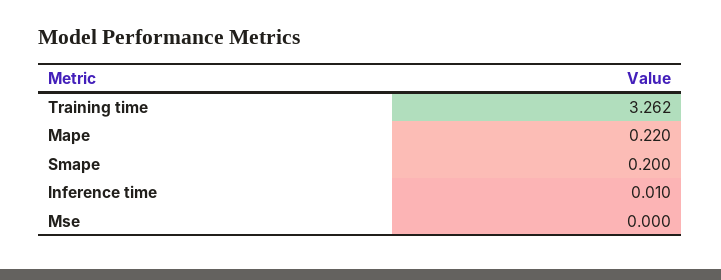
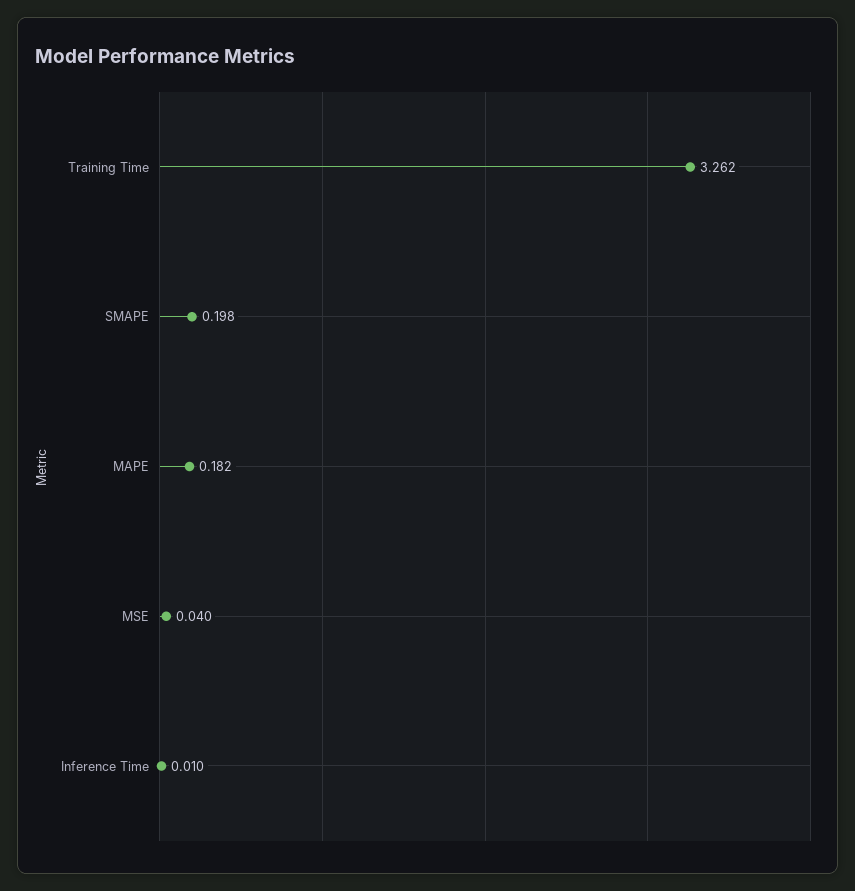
Mape: 0.22 -> 0.182
Smape: 0.2 -> 0.198
Mse: 0 -> 0.04

